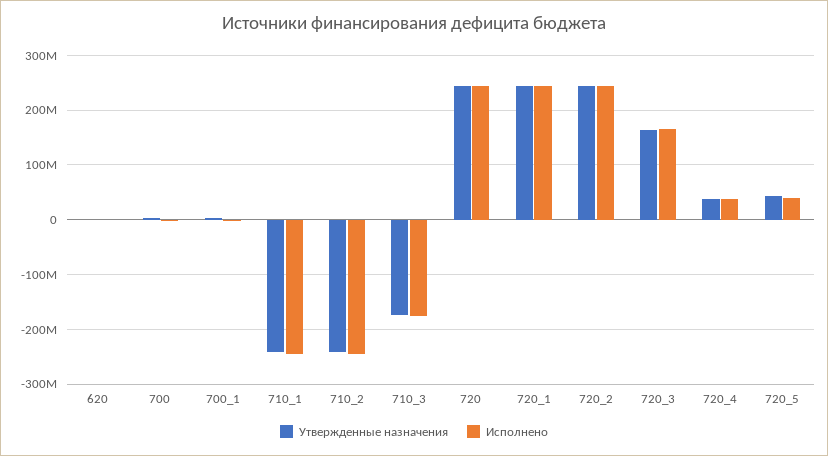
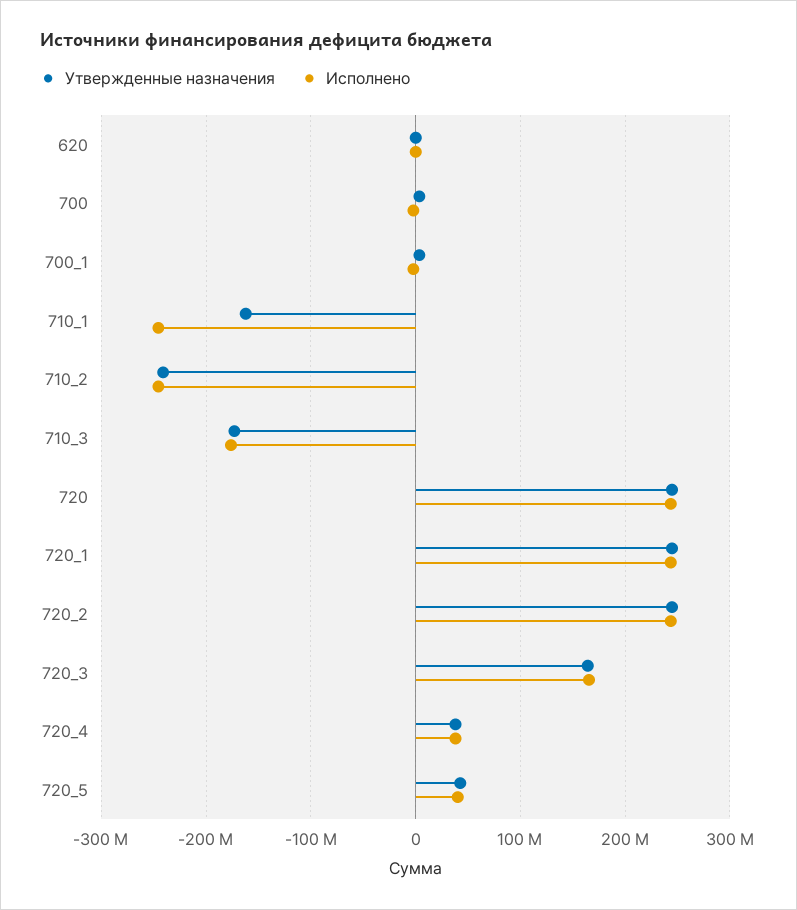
Утвержденные назначения, 710_1: -240000000 -> -160000000

